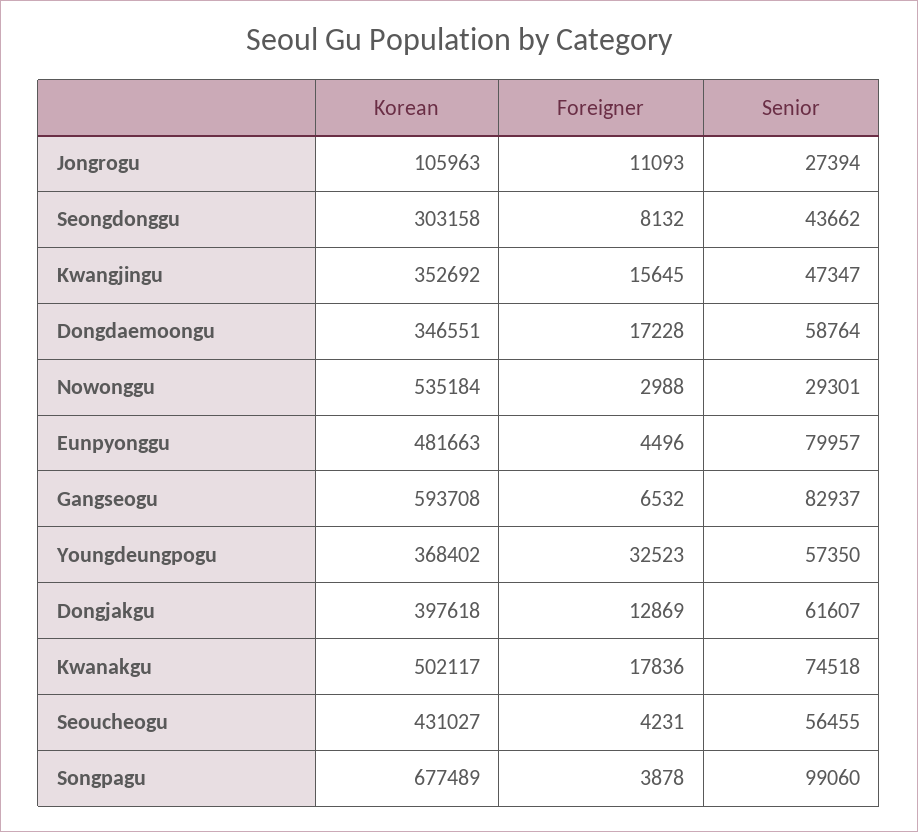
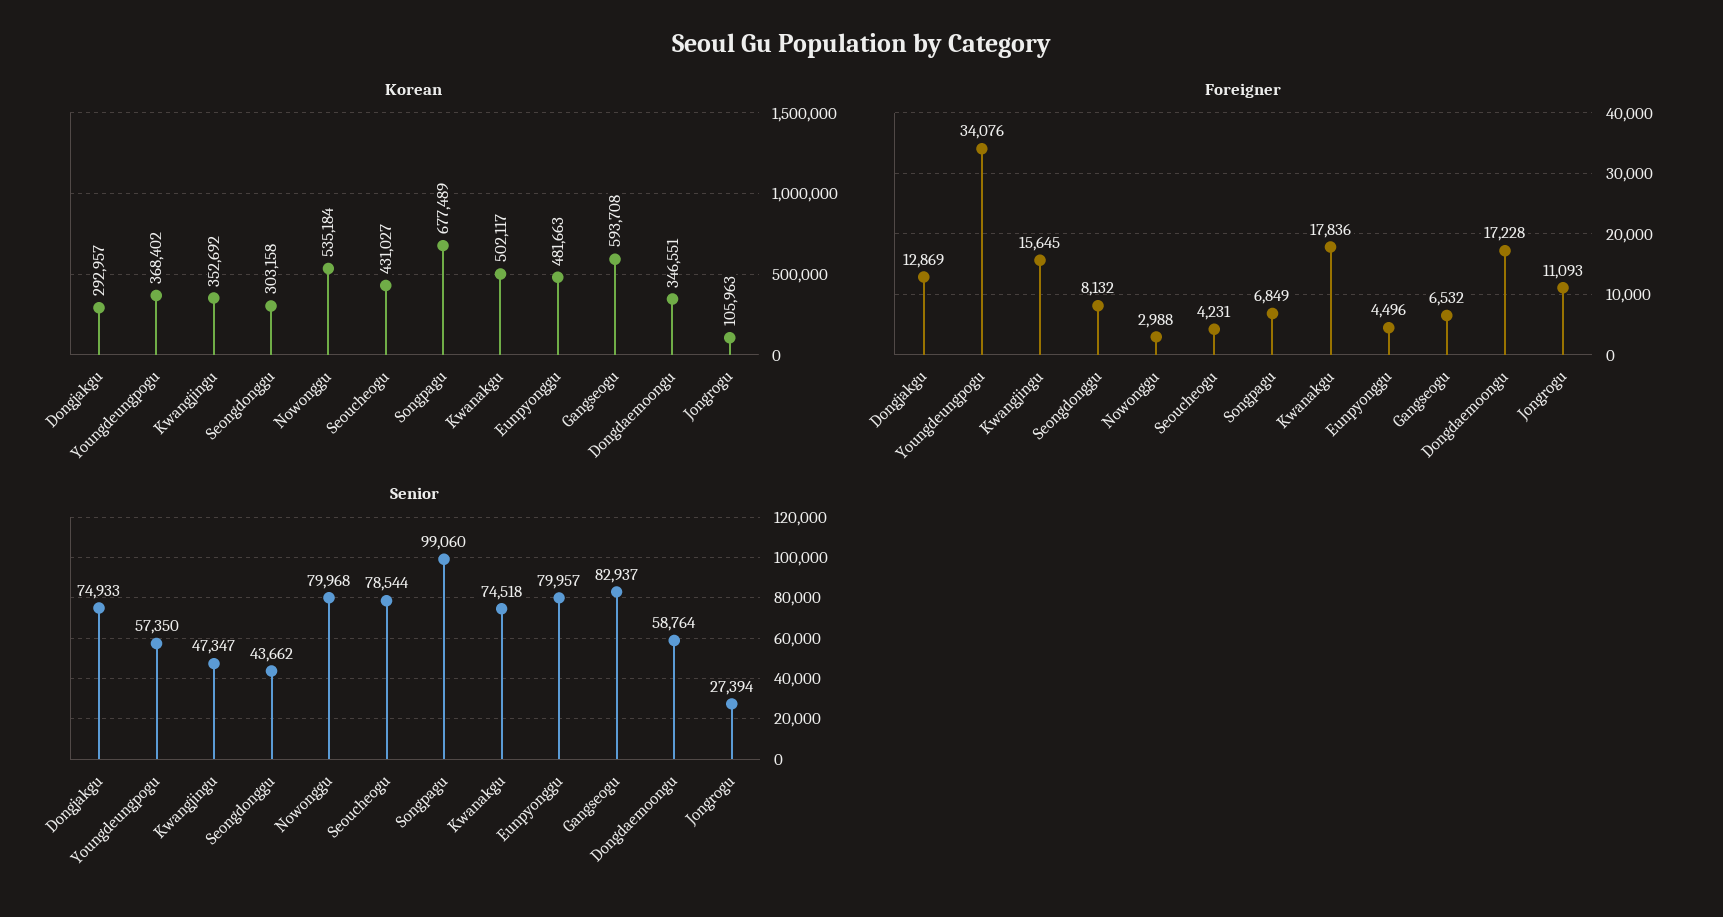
Senior, Nowonggu: 29301 -> 79968
Foreigner, Youngdeungpogu: 32523 -> 34076
Korean, Dongjakgu: 397618 -> 292957
Senior, Dongjakgu: 61607 -> 74933
Senior, Seoucheogu: 56455 -> 78544
Foreigner, Songpagu: 3878 -> 6849

